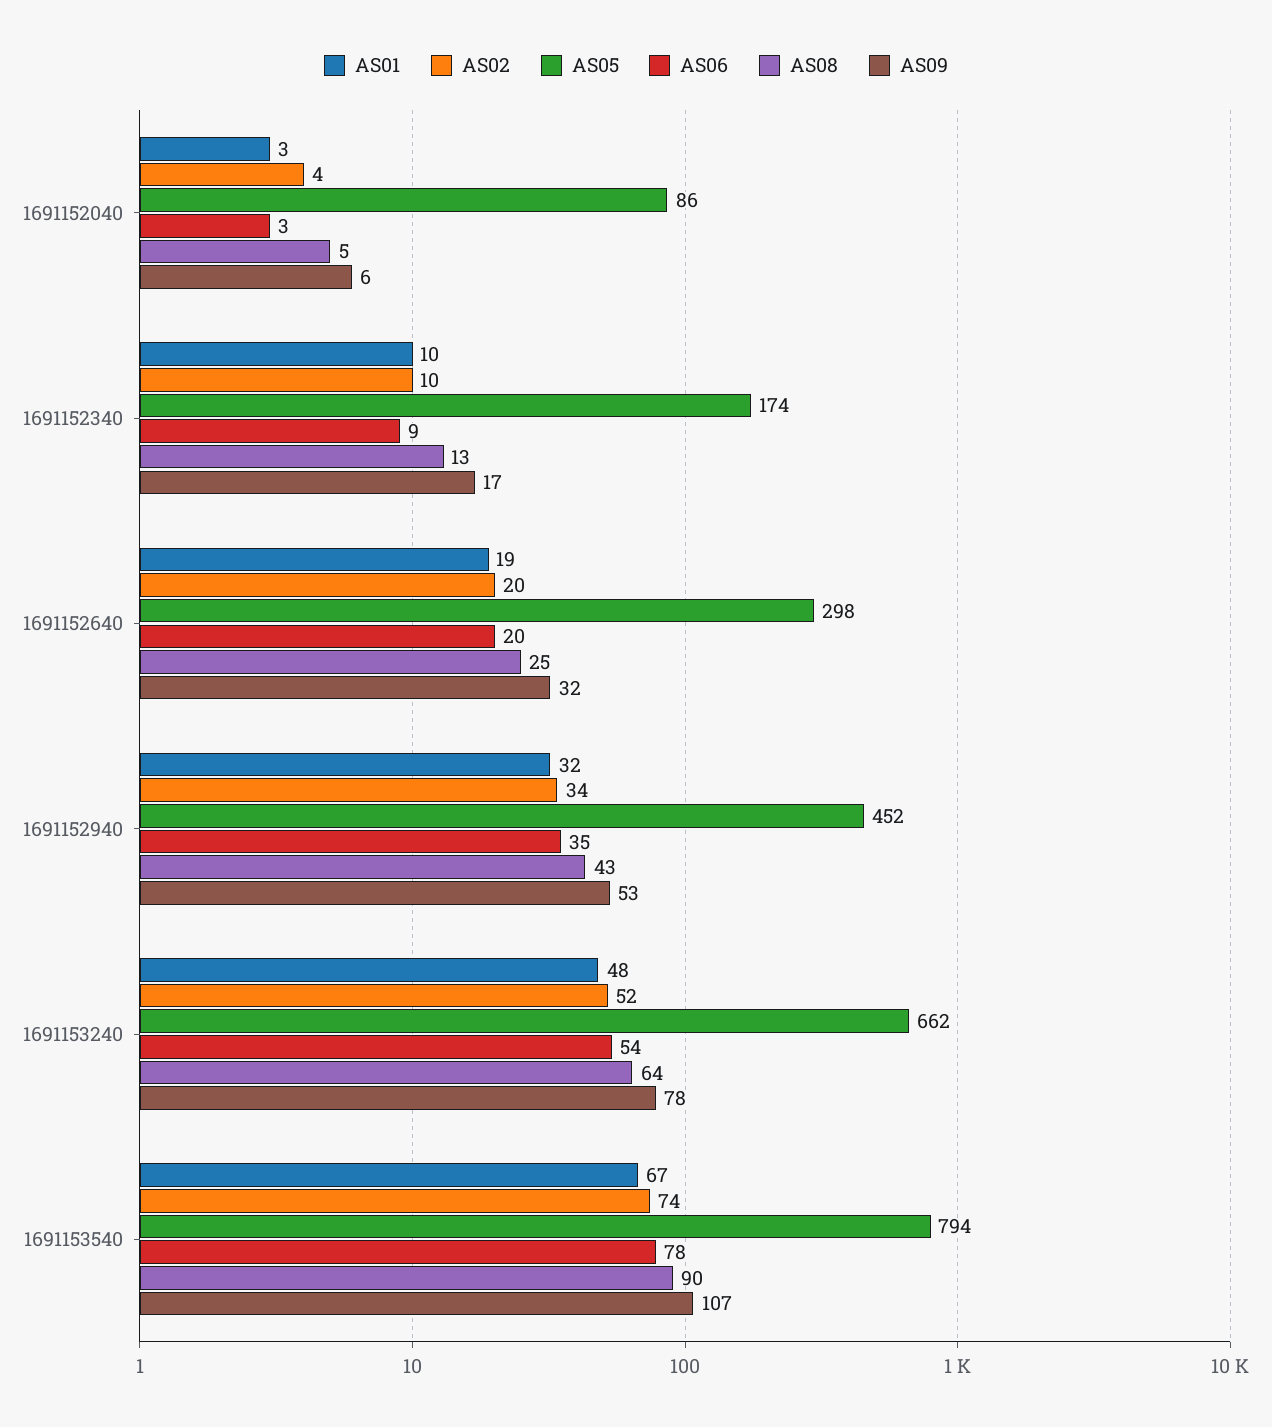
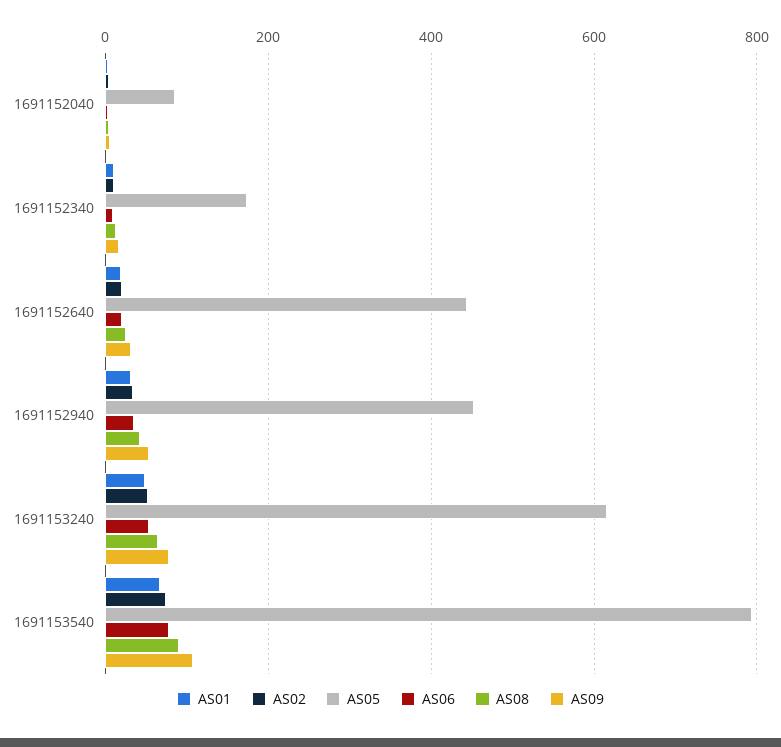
AS05, 1691152640: 298 -> 440
AS05, 1691153240: 662 -> 620

